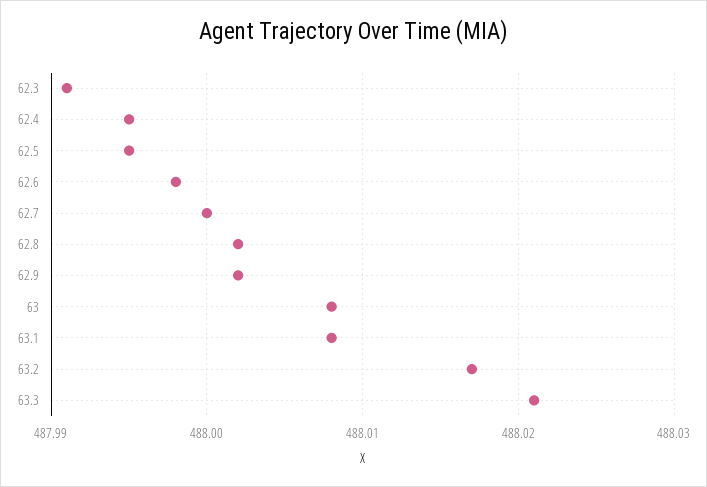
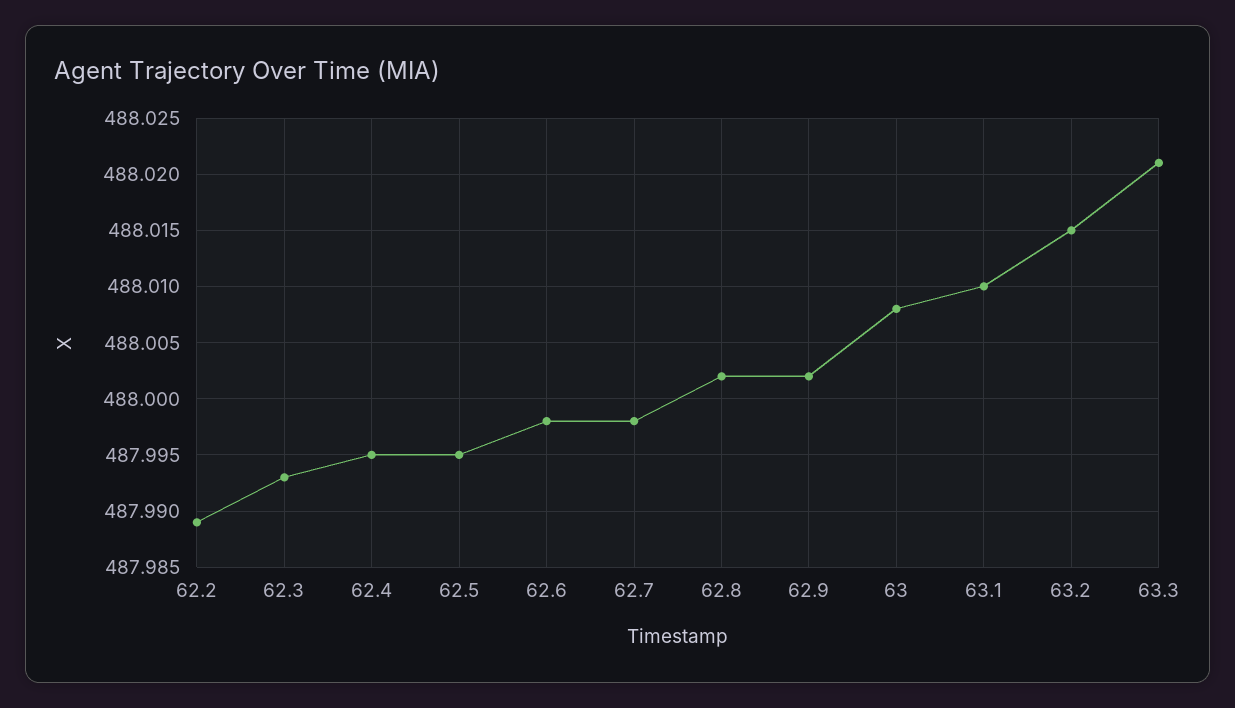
62.3: 487.991 -> 487.993
62.7: 488 -> 487.998
63.1: 488.008 -> 488.01
63.2: 488.017 -> 488.015
62.2: none -> 487.989

